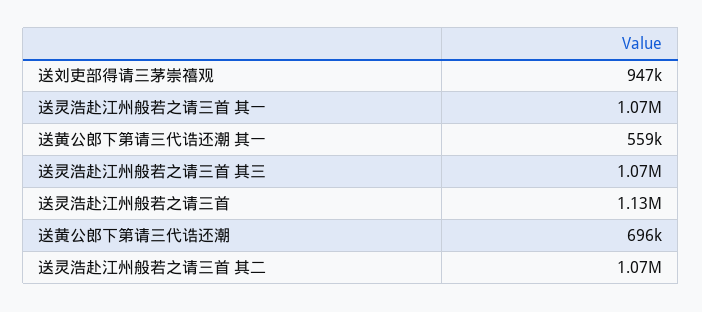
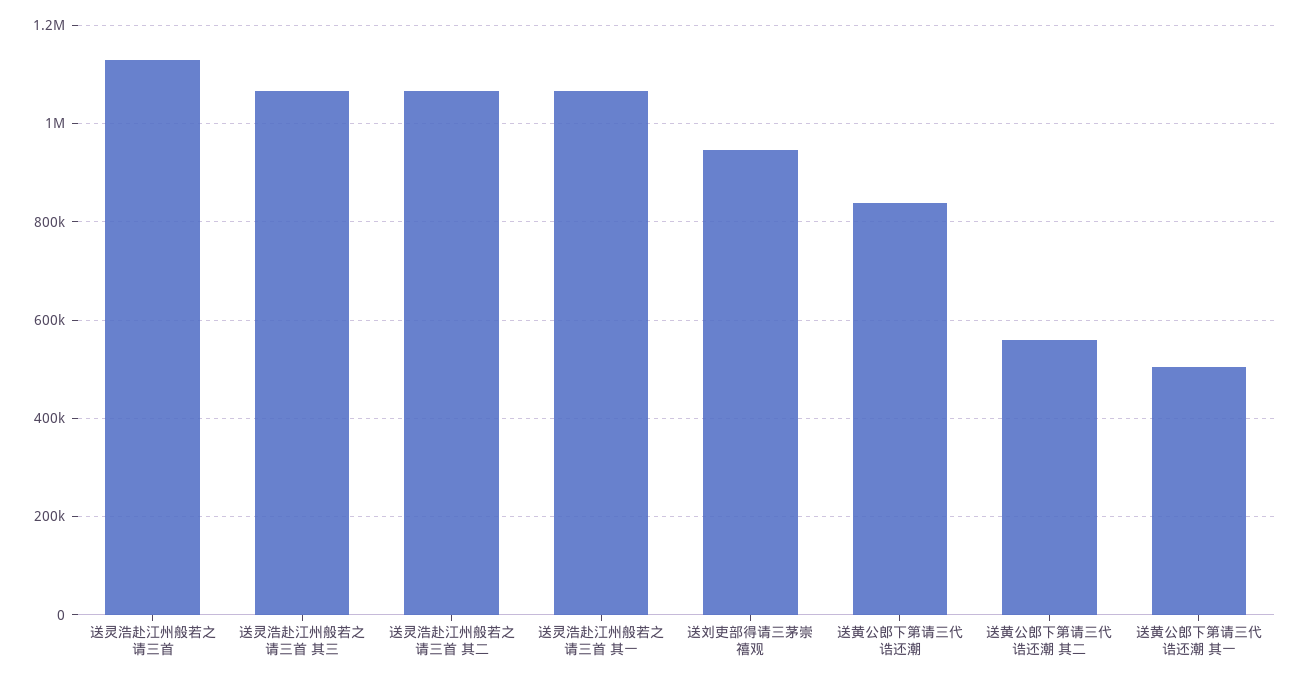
送黄公郎下第请三代诰还潮 其一: 559000 -> 500000
送黄公郎下第请三代诰还潮: 696000 -> 840000
送黄公郎下第请三代诰还潮 其二: none -> 560000

